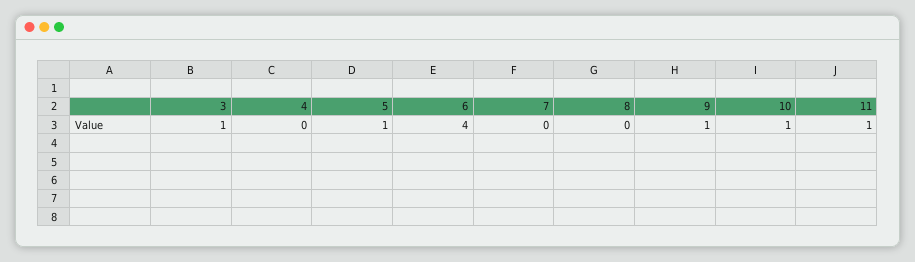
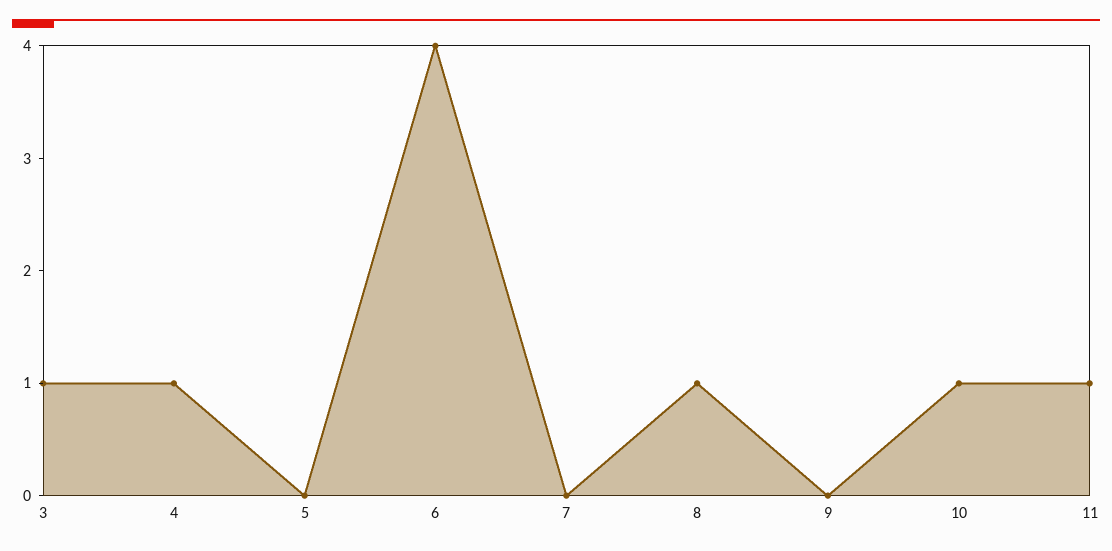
4: 0 -> 1
5: 1 -> 0
8: 0 -> 1
9: 1 -> 0

